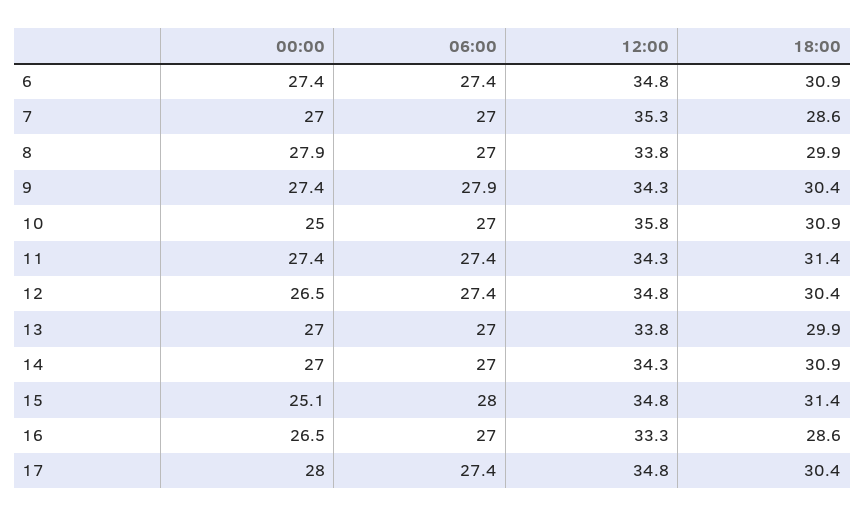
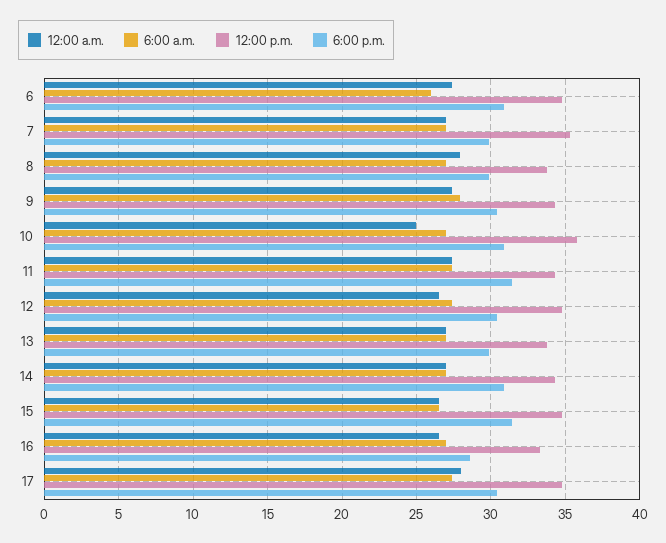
06:00, 6: 27.4 -> 26
18:00, 7: 28.6 -> 30
00:00, 15: 25.1 -> 26.5
06:00, 15: 28 -> 26.5

